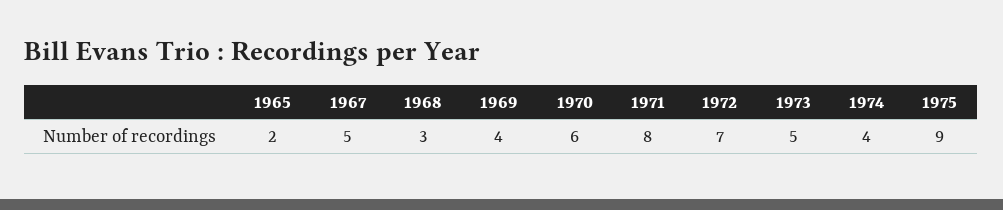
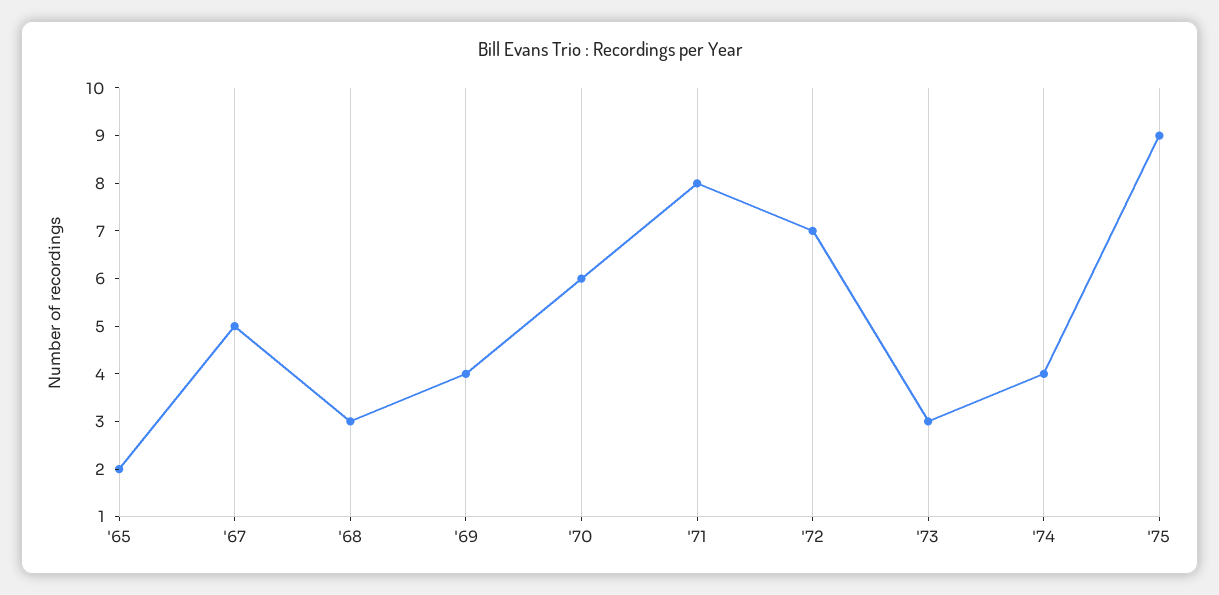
1973: 5 -> 3

